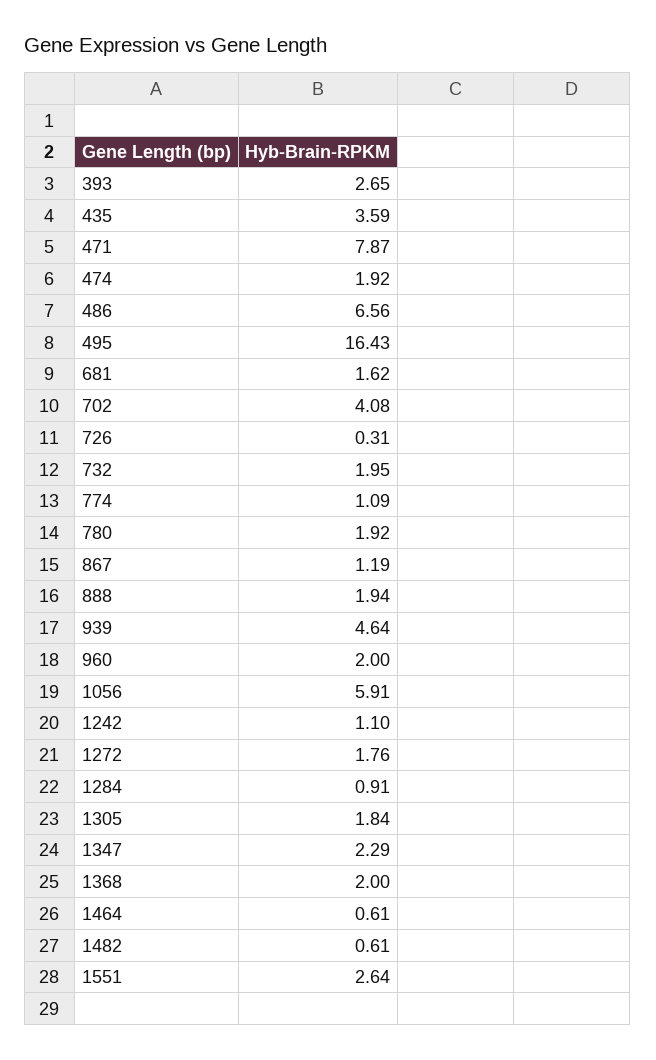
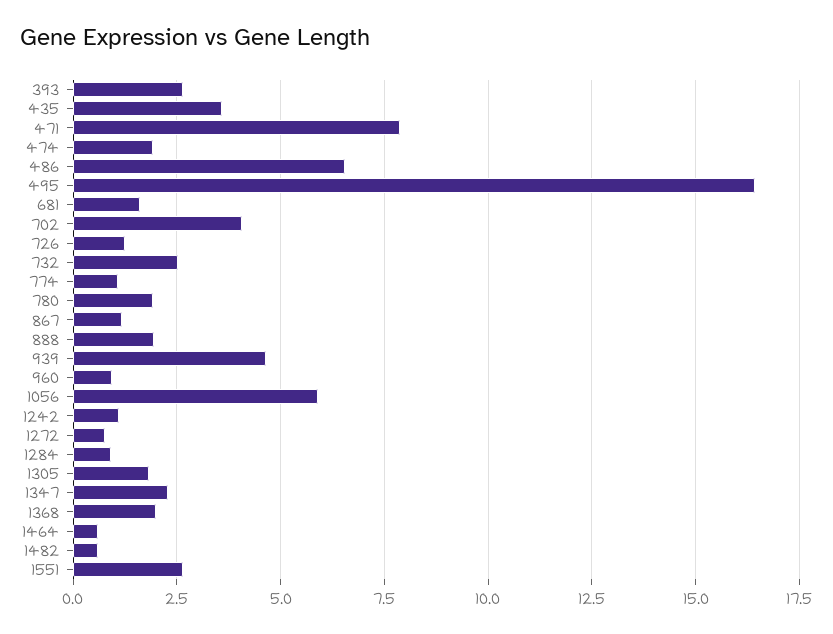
726: 0.31 -> 1.25
732: 1.95 -> 2.5
960: 2 -> 1
1272: 1.76 -> 0.75

